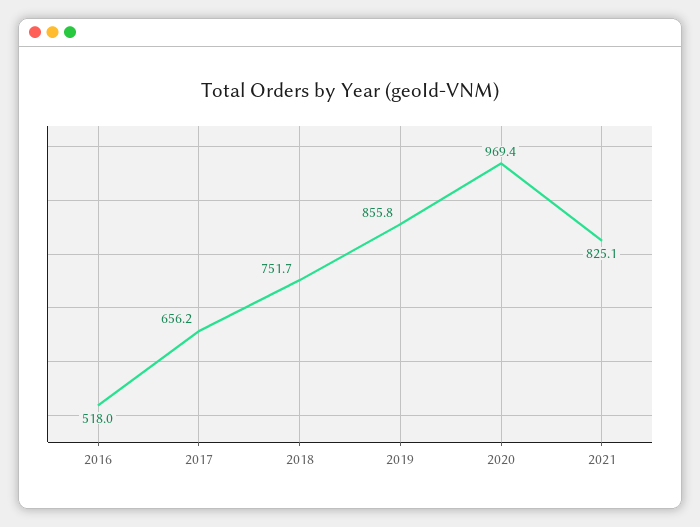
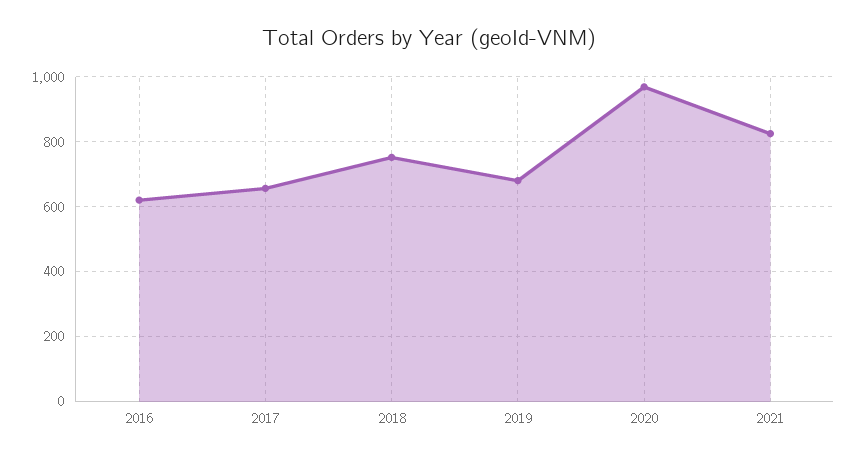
2016: 518 -> 620
2019: 855.8 -> 680

